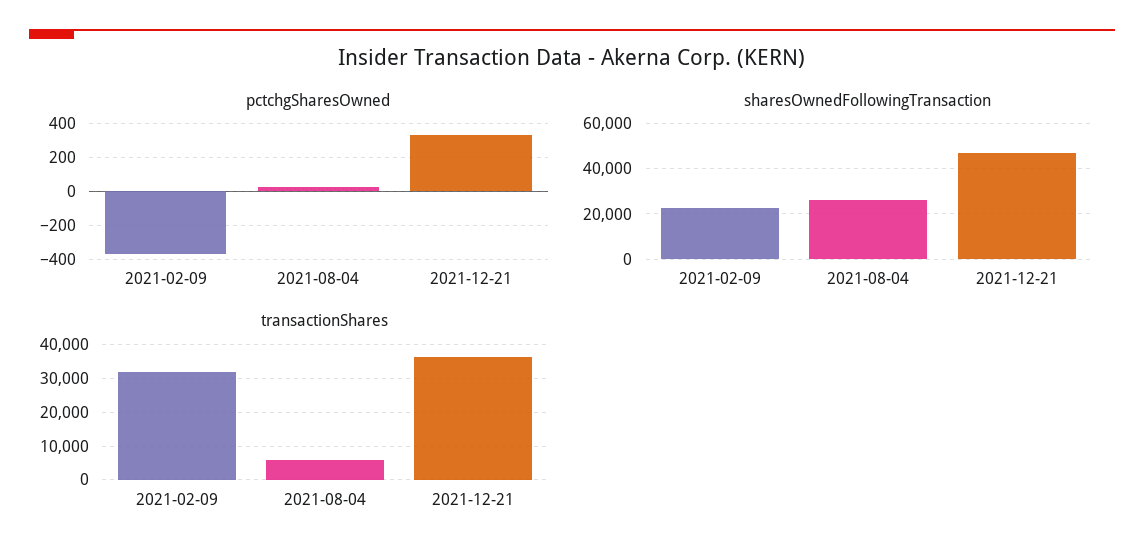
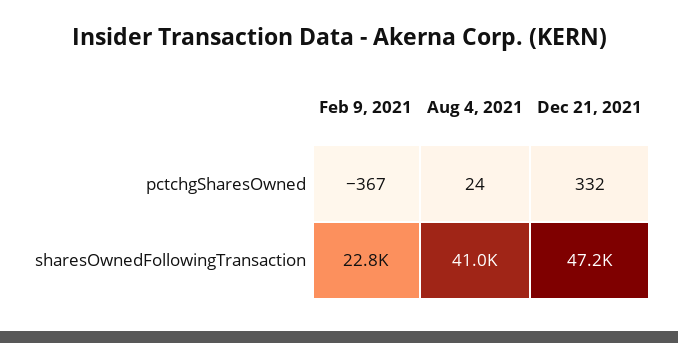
sharesOwnedFollowingTransaction, 2021-08-04: 25000 -> 41000
transactionShares, 2021-02-09: 32000 -> none
transactionShares, 2021-08-04: 6000 -> none
transactionShares, 2021-12-21: 36000 -> none

